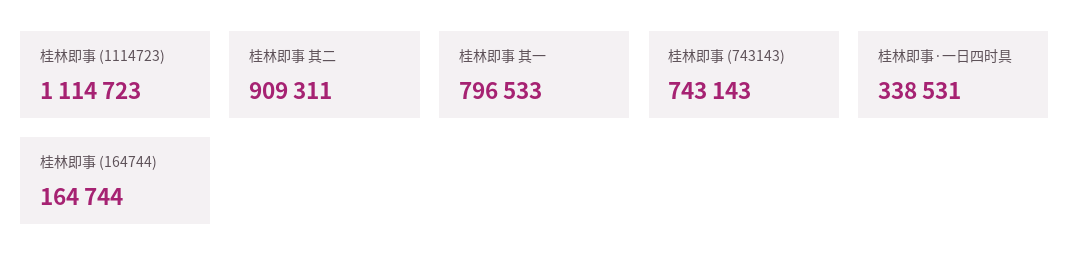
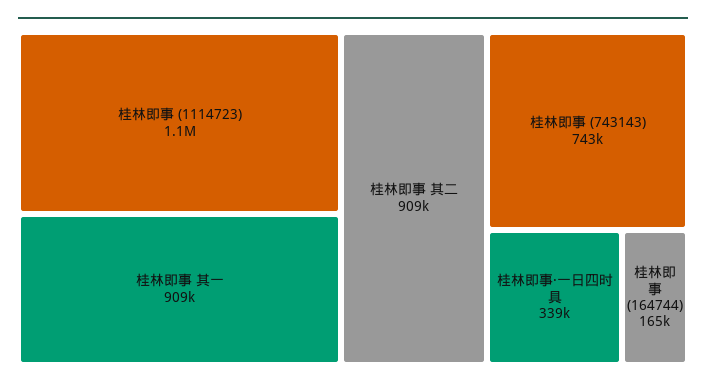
桂林即事 其一: 796533 -> 909000

